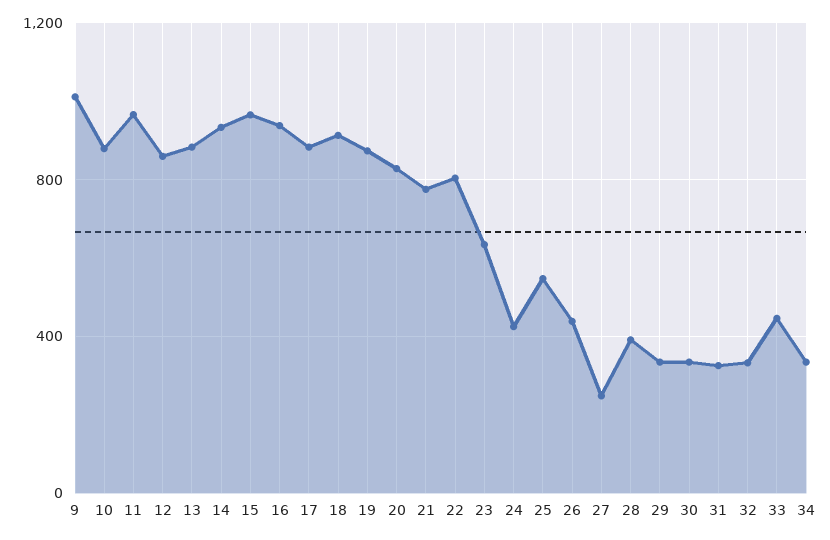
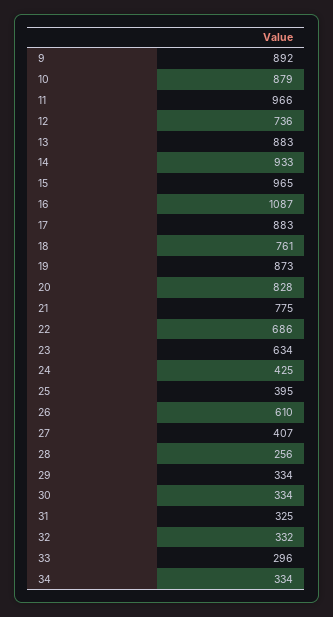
9: 1000 -> 892
12: 850 -> 736
16: 950 -> 1087
18: 900 -> 761
22: 800 -> 686
25: 550 -> 395
26: 450 -> 610
27: 250 -> 407
28: 400 -> 256
33: 450 -> 296

